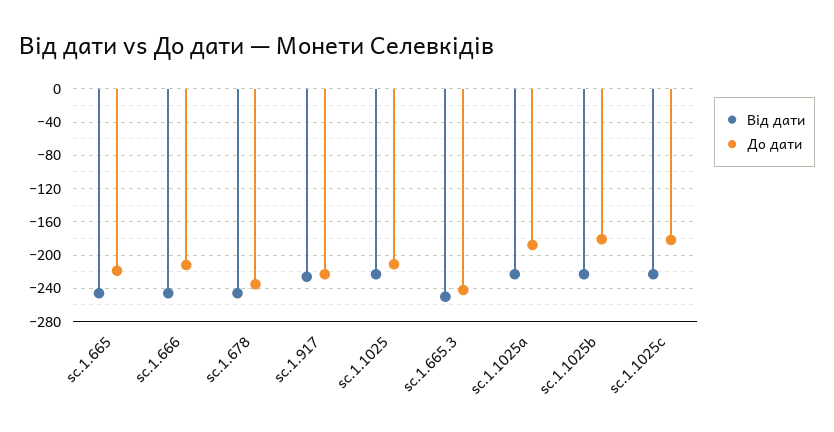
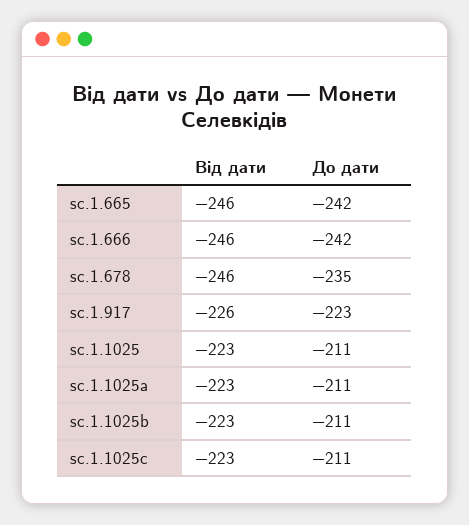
До дати, sc.1.665: -220 -> -242
До дати, sc.1.666: -210 -> -242
Від дати, sc.1.665.3: -250 -> none
До дати, sc.1.665.3: -240 -> none
До дати, sc.1.1025a: -190 -> -211
До дати, sc.1.1025b: -180 -> -211
До дати, sc.1.1025c: -180 -> -211

